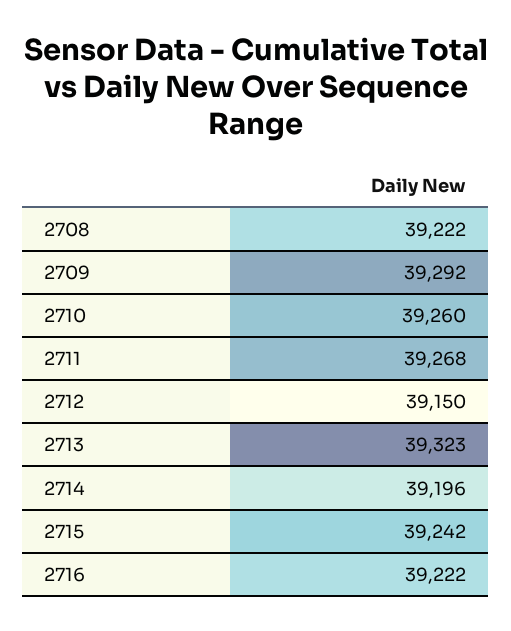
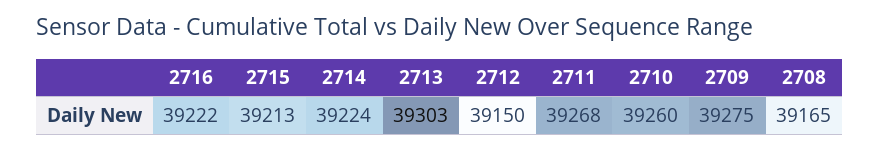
2708: 39222 -> 39165
2709: 39292 -> 39275
2713: 39323 -> 39303
2714: 39196 -> 39224
2715: 39242 -> 39213

